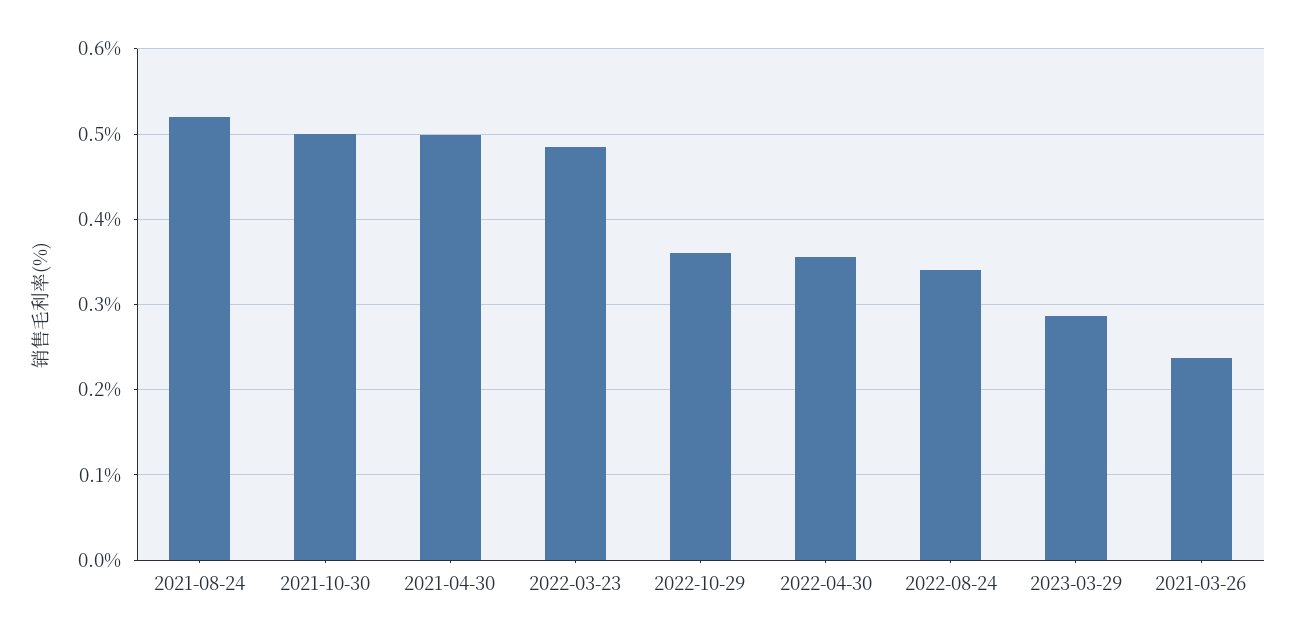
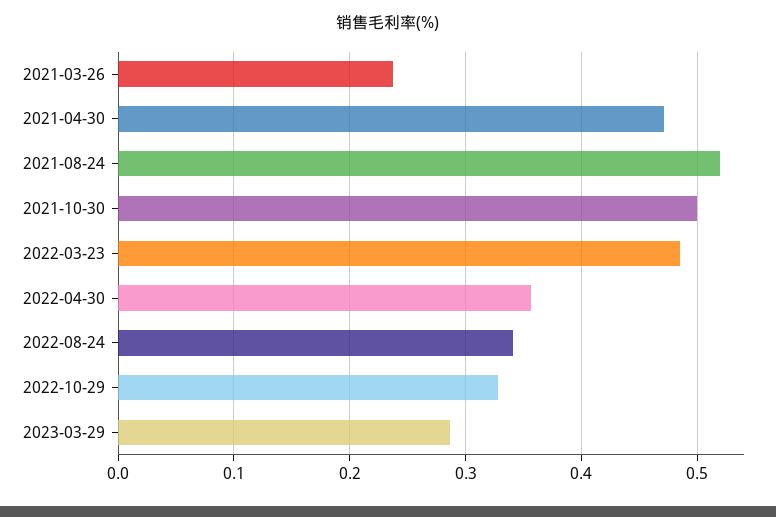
2021-04-30: 0.5 -> 0.47
2022-10-29: 0.36 -> 0.33

